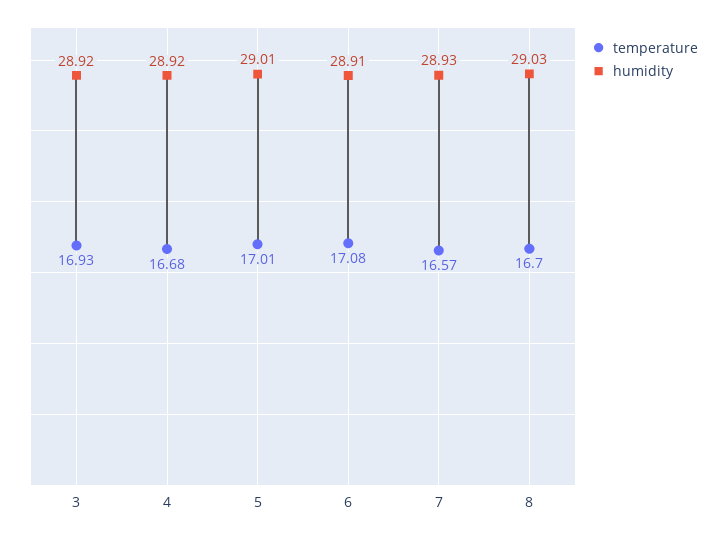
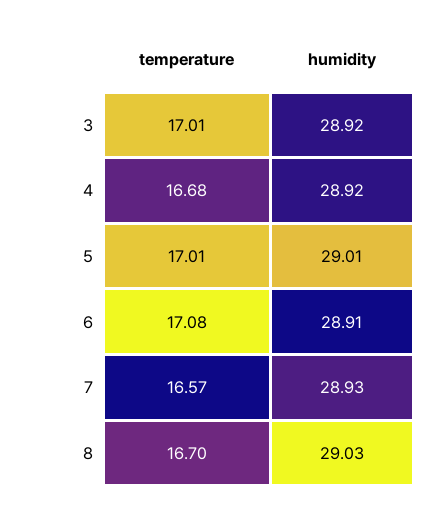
temperature, 3: 16.93 -> 17.01

